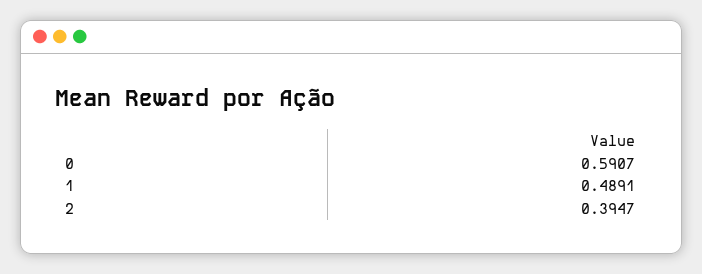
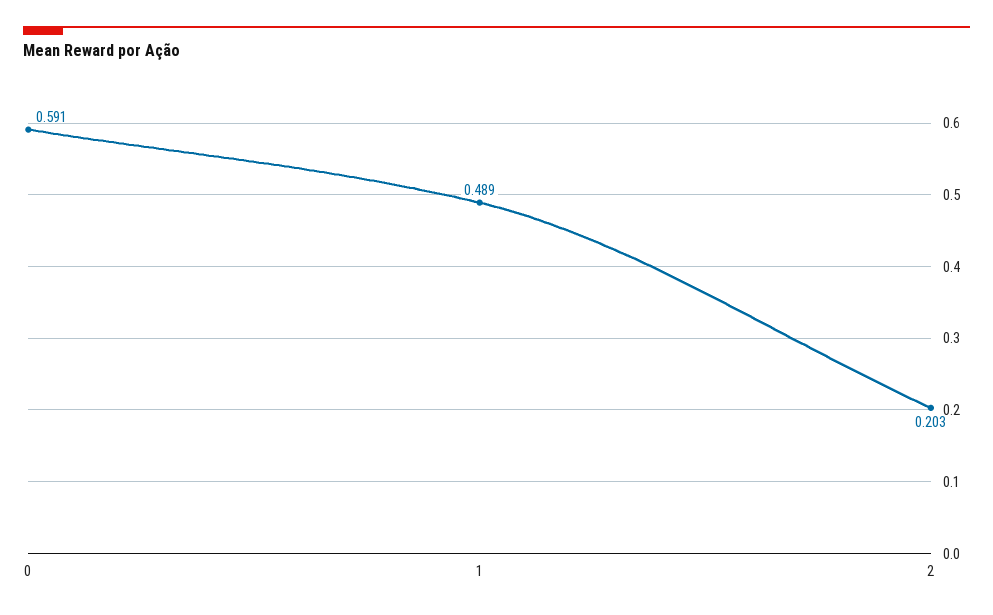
2: 0.3947 -> 0.203

